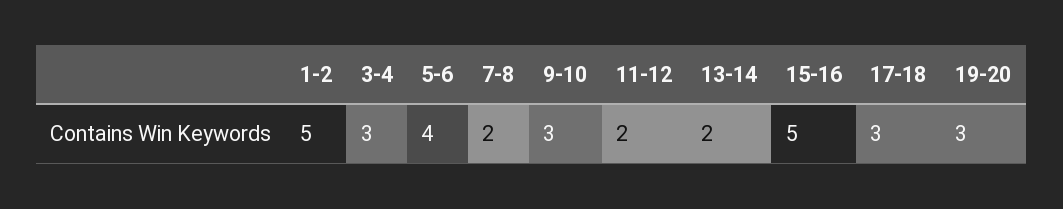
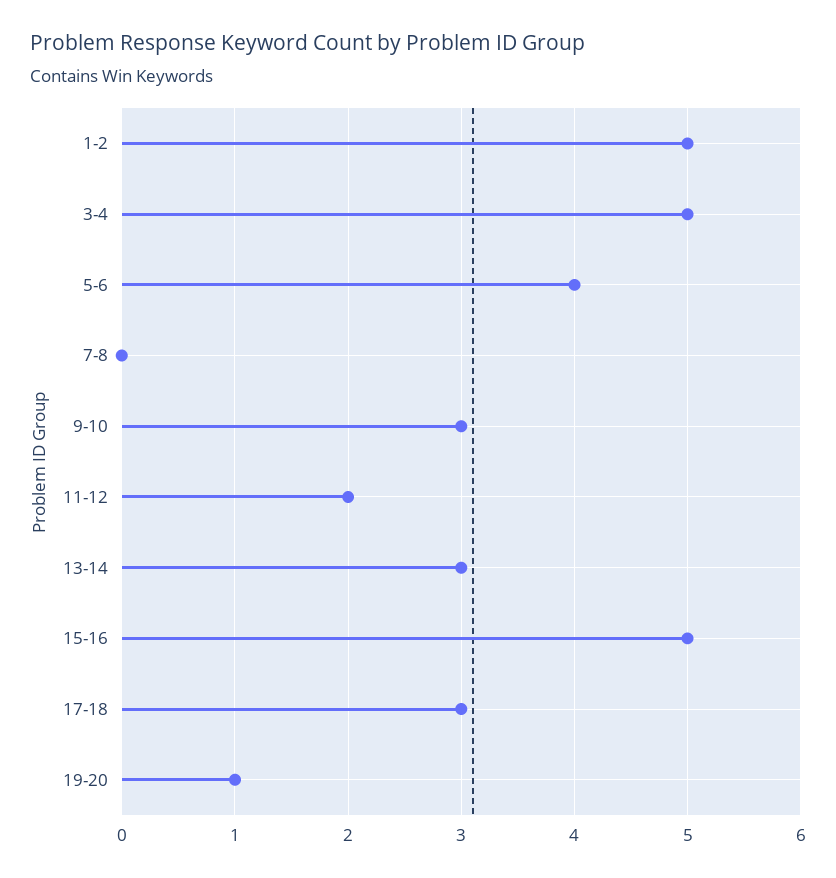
3-4: 3 -> 5
7-8: 2 -> 0
13-14: 2 -> 3
19-20: 3 -> 1

